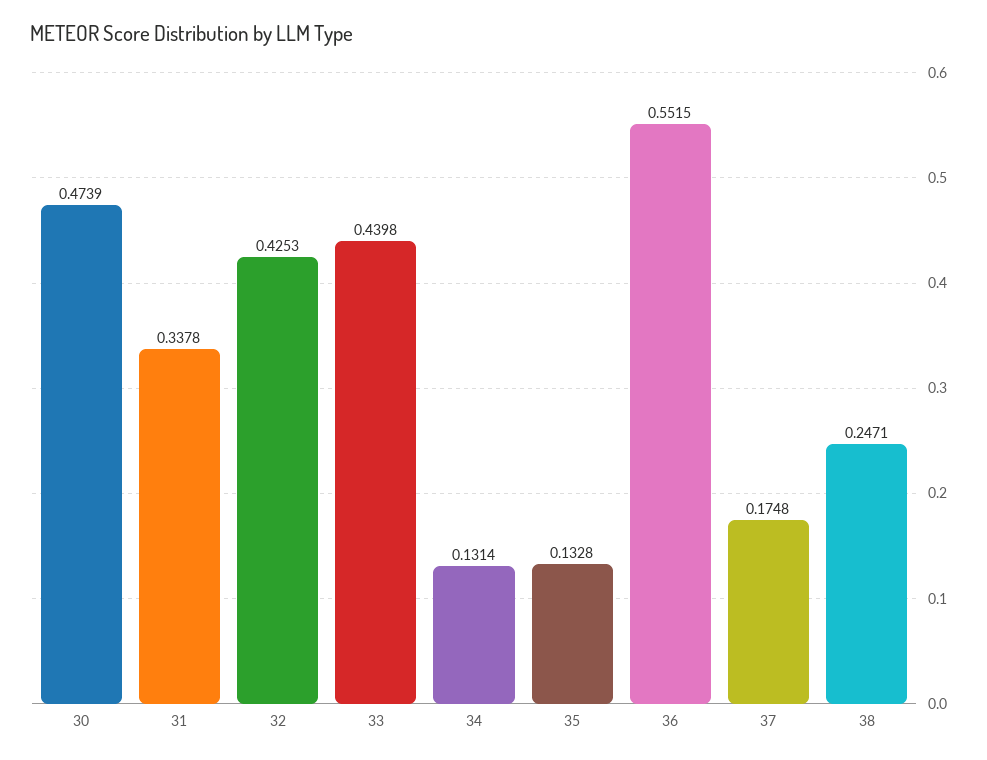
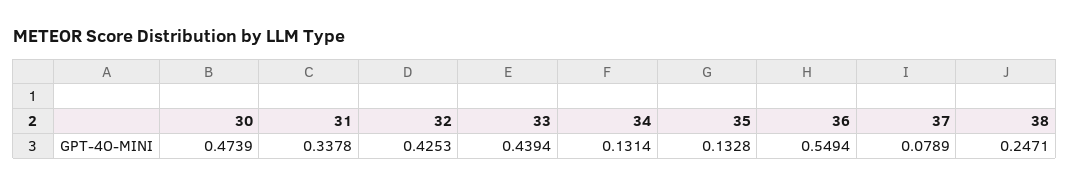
33: 0.4398 -> 0.4394
36: 0.5515 -> 0.5494
37: 0.1748 -> 0.0789

